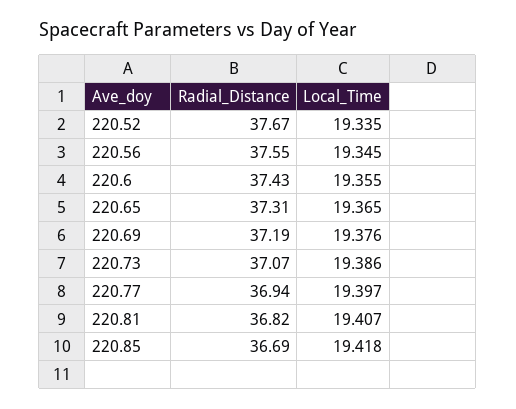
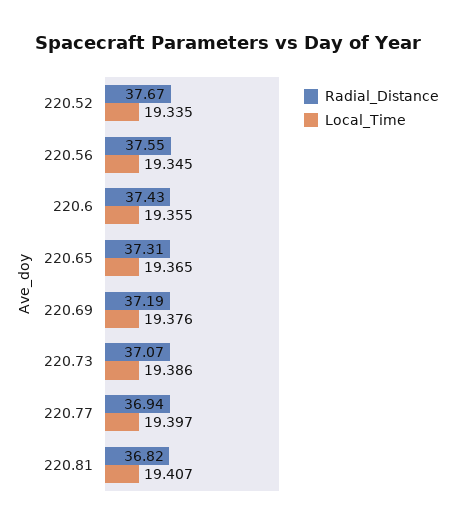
Radial_Distance, 220.85: 36.69 -> none
Local_Time, 220.85: 19.418 -> none

